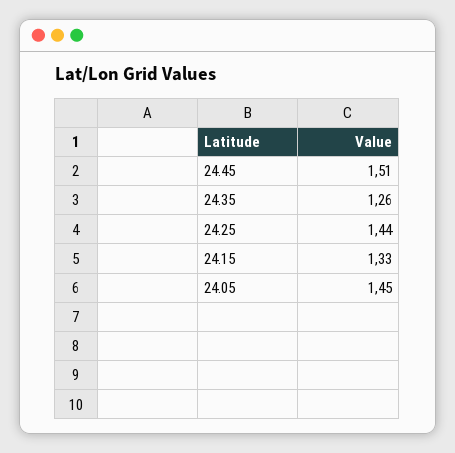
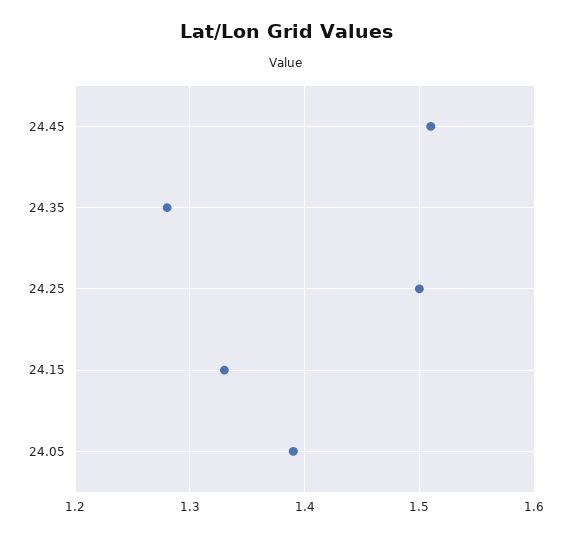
24.35: 1.26 -> 1.28
24.25: 1.44 -> 1.5
24.05: 1.45 -> 1.39

